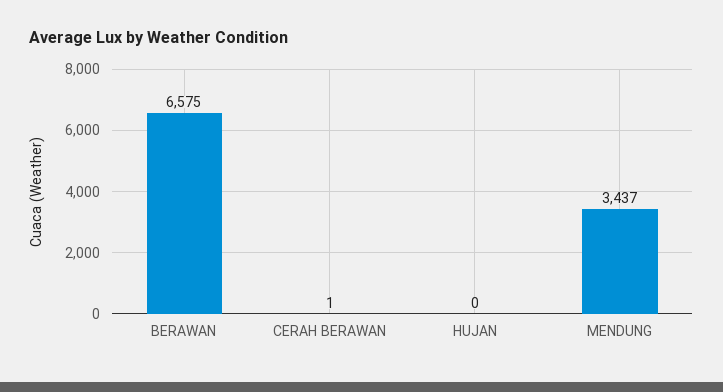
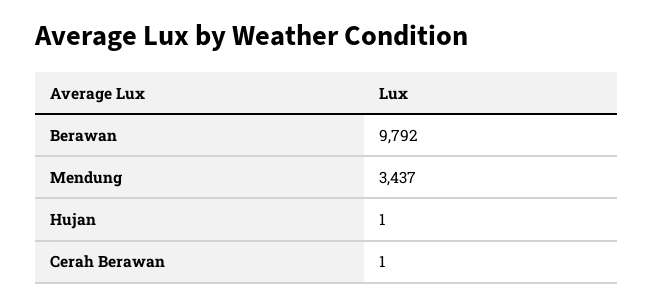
BERAWAN: 6575 -> 9792
HUJAN: 0 -> 1

